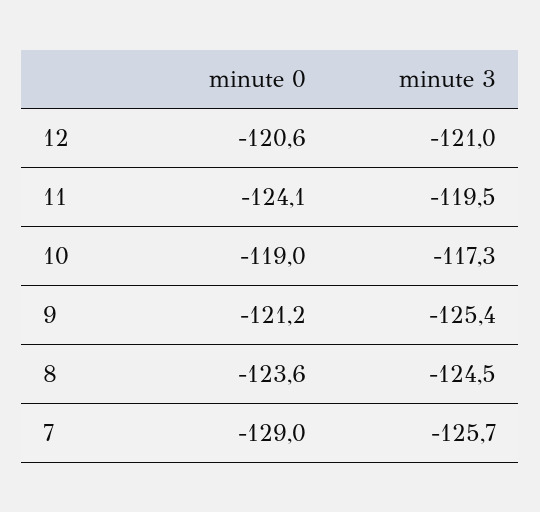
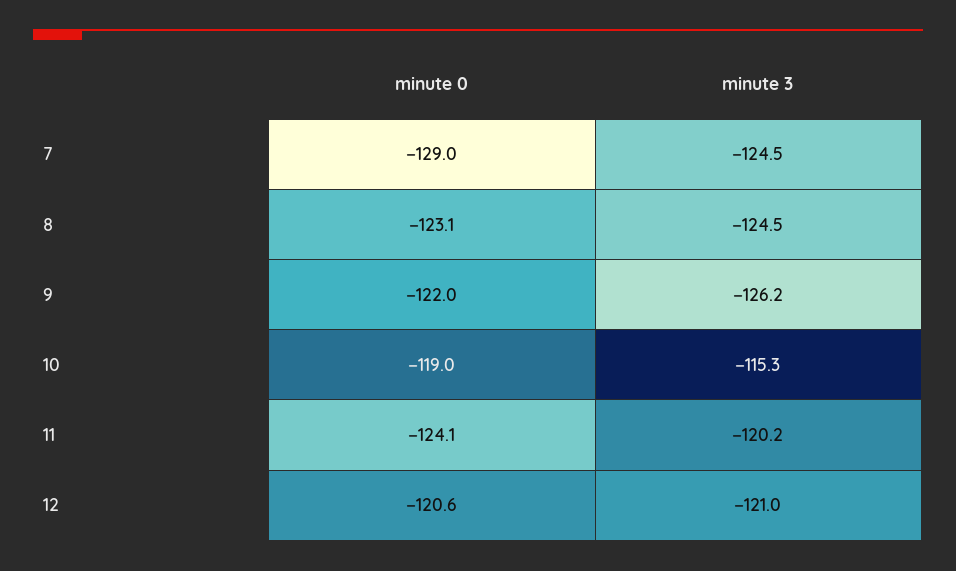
minute 3, 11: -119.5 -> -120.2
minute 3, 10: -117.3 -> -115.3
minute 0, 9: -121.2 -> -122
minute 3, 9: -125.4 -> -126.2
minute 0, 8: -123.6 -> -123.1
minute 3, 7: -125.7 -> -124.5

